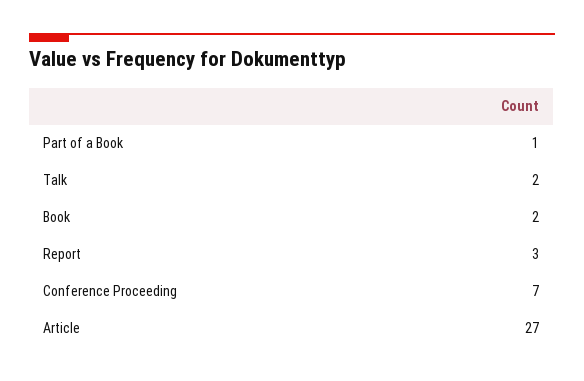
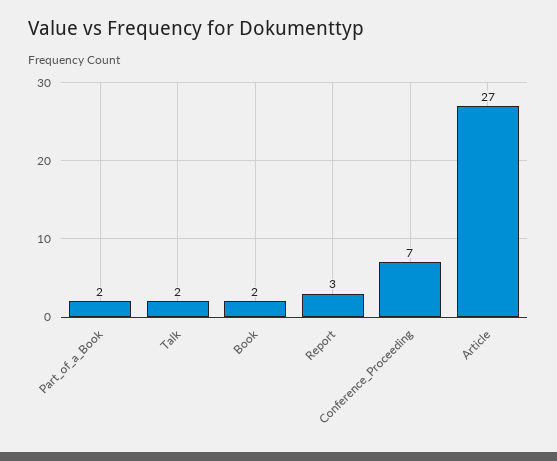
Part of a Book: 1 -> 2

